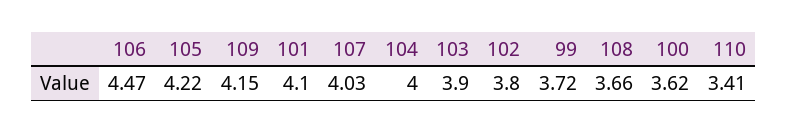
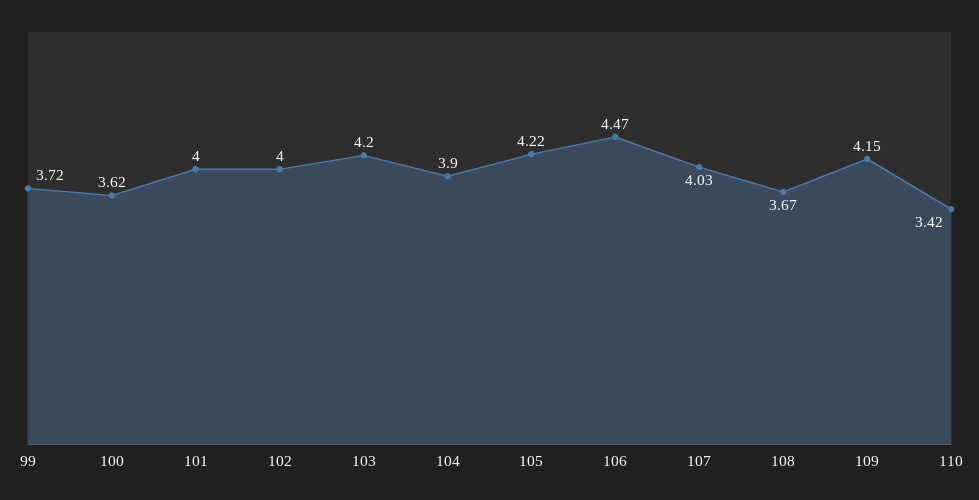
101: 4.1 -> 4
104: 4 -> 3.9
103: 3.9 -> 4.2
102: 3.8 -> 4
108: 3.66 -> 3.67
110: 3.41 -> 3.42

